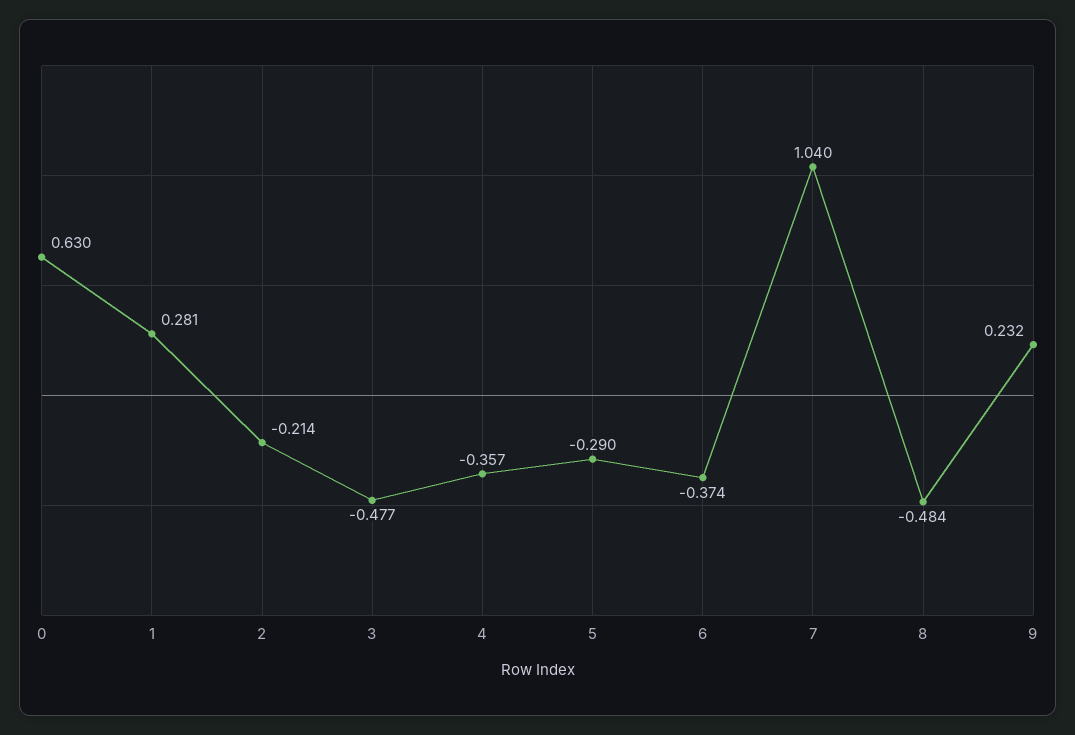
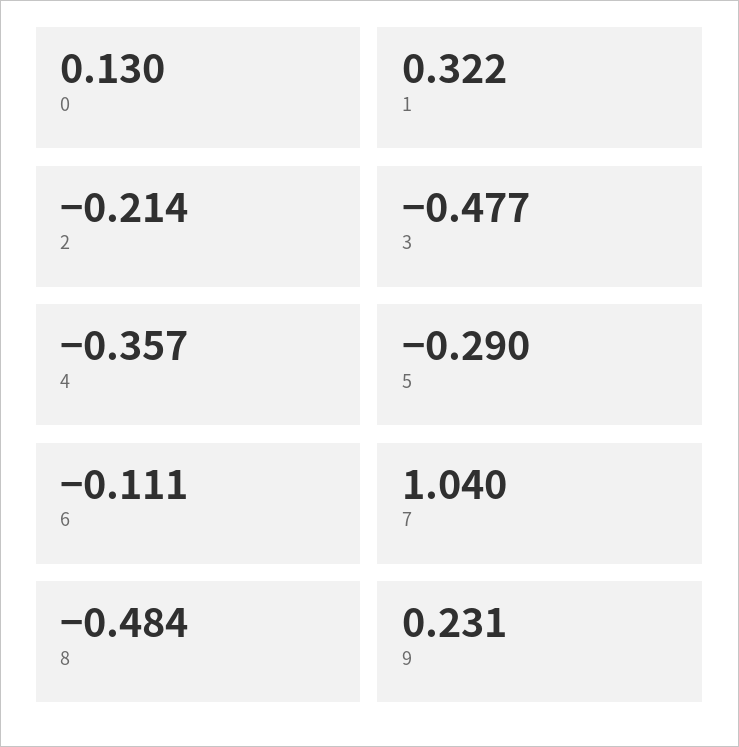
0: 0.63 -> 0.13
1: 0.281 -> 0.322
6: -0.374 -> -0.111
9: 0.232 -> 0.231

